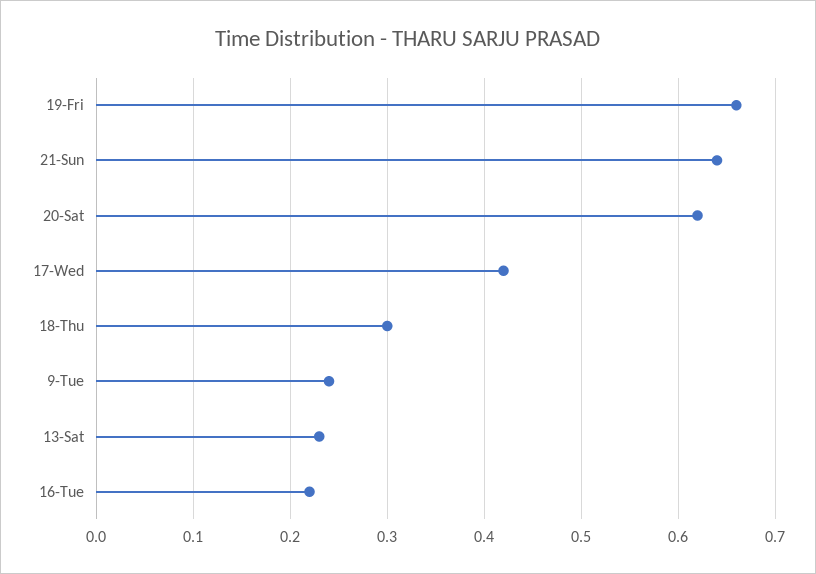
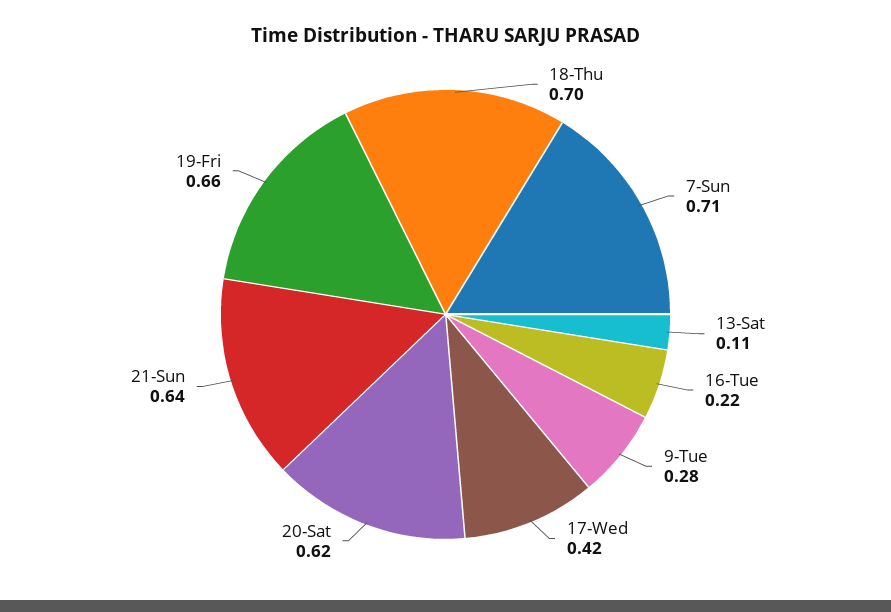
18-Thu: 0.3 -> 0.7
9-Tue: 0.24 -> 0.28
13-Sat: 0.23 -> 0.11
7-Sun: none -> 0.71

